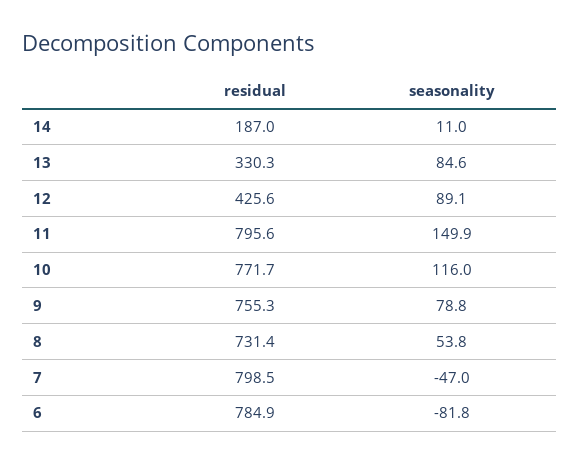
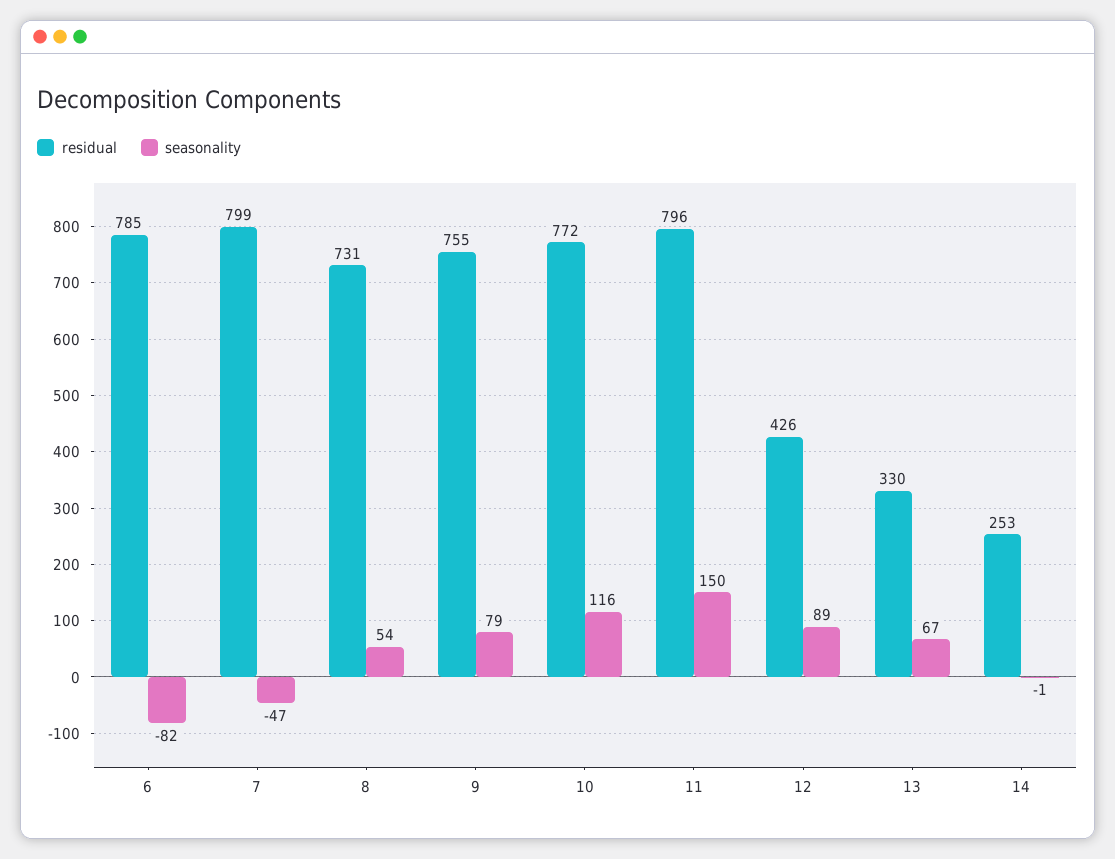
residual, 14: 187 -> 253
seasonality, 14: 11 -> -1
seasonality, 13: 84.6 -> 67

